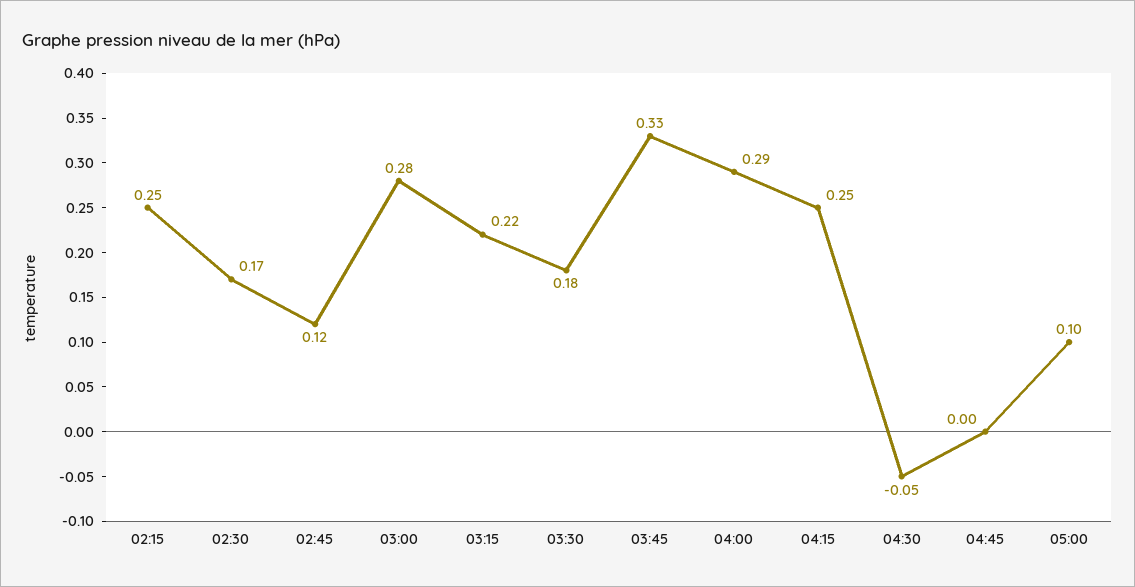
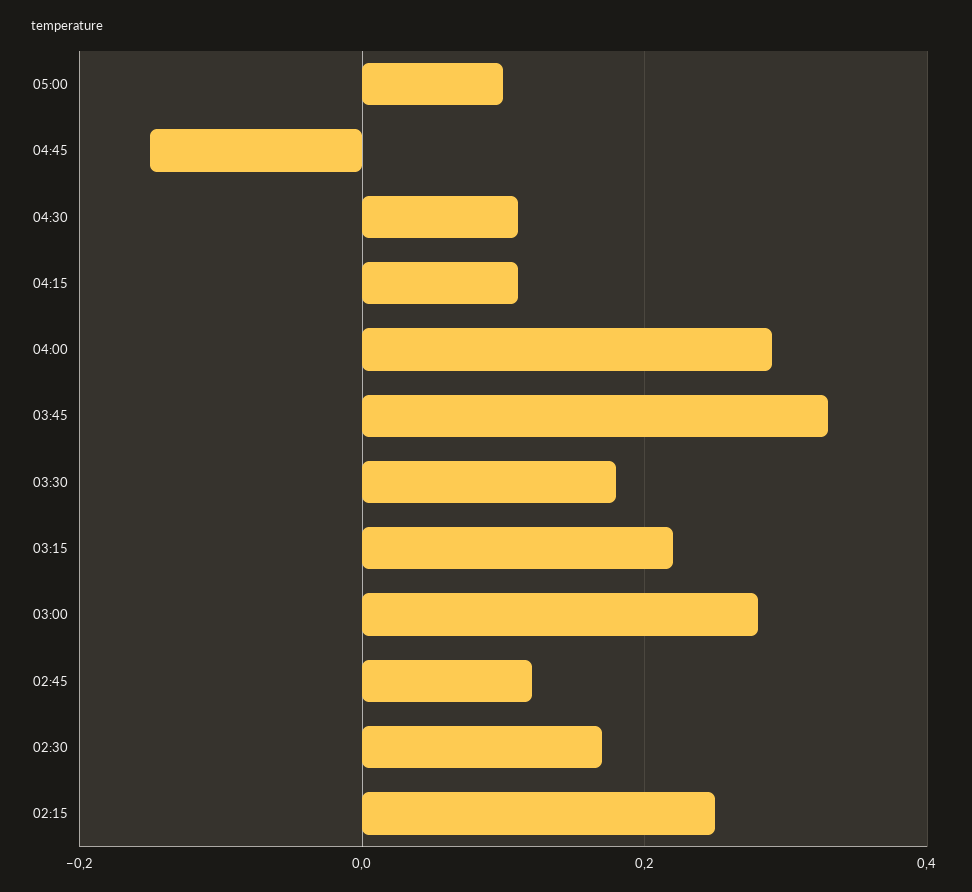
04:15: 0.25 -> 0.1
04:30: -0.05 -> 0.1
04:45: 0 -> -0.15

